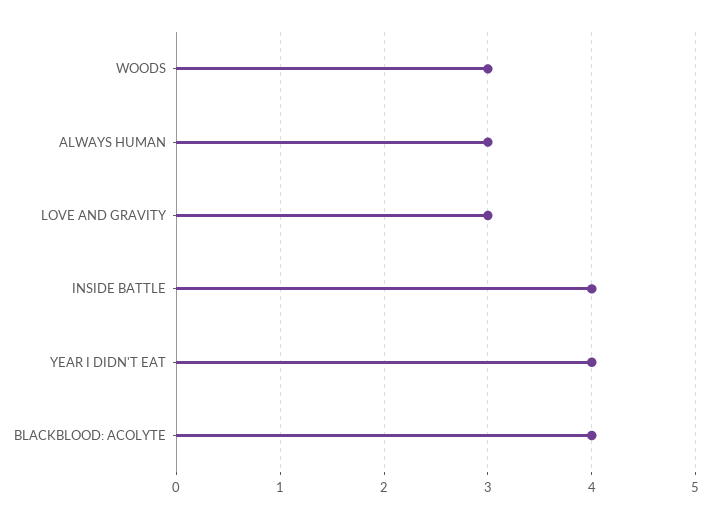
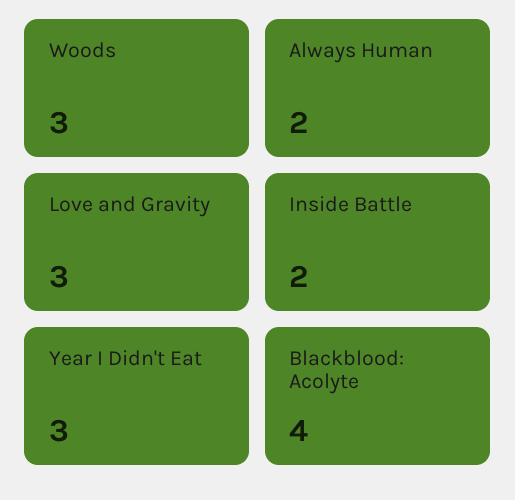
ALWAYS HUMAN: 3 -> 2
INSIDE BATTLE: 4 -> 2
YEAR I DIDN'T EAT: 4 -> 3

